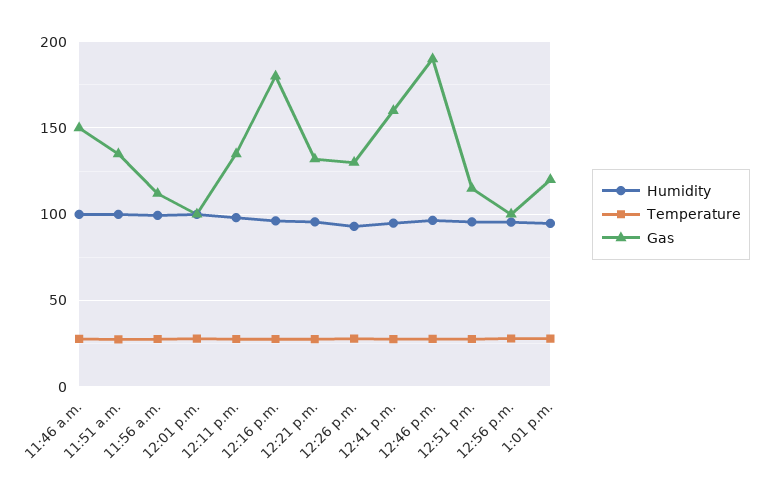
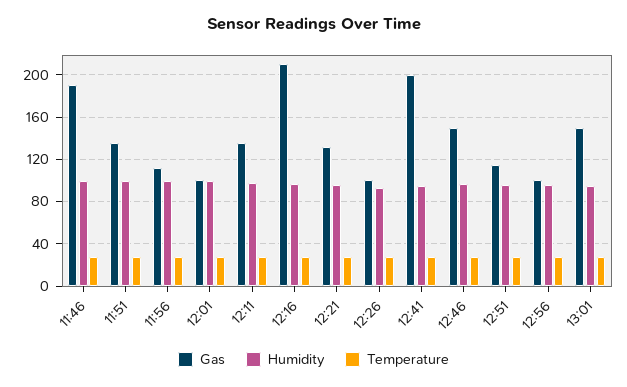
Gas, 11:46 a.m.: 150 -> 190
Gas, 12:16 p.m.: 180 -> 210
Gas, 12:26 p.m.: 130 -> 100
Gas, 12:41 p.m.: 160 -> 200
Gas, 12:46 p.m.: 190 -> 150
Gas, 1:01 p.m.: 120 -> 150

